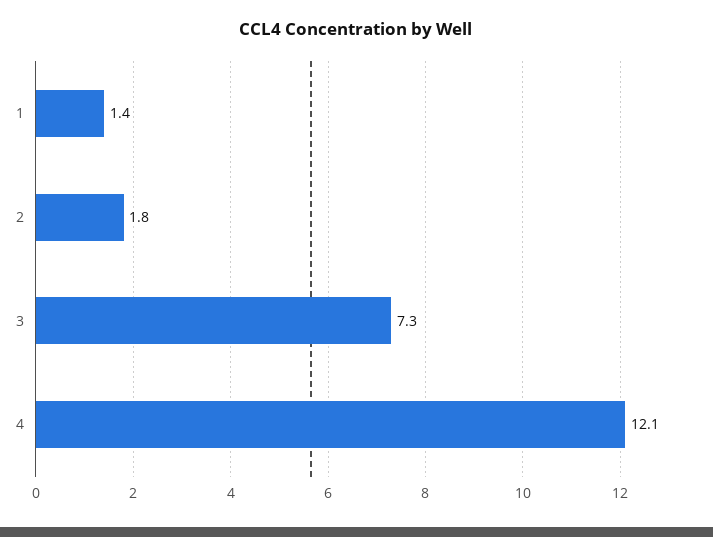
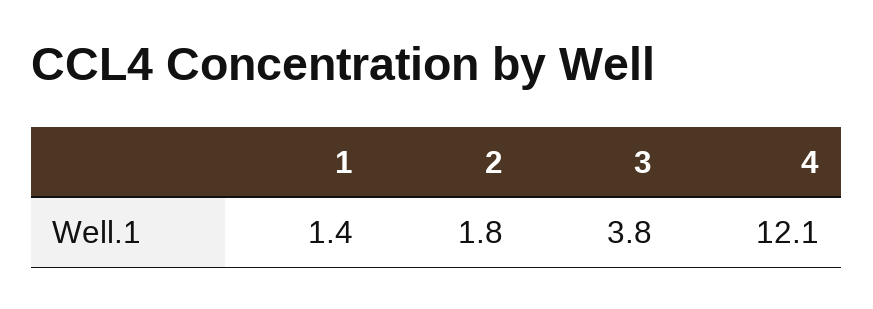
3: 7.3 -> 3.8

